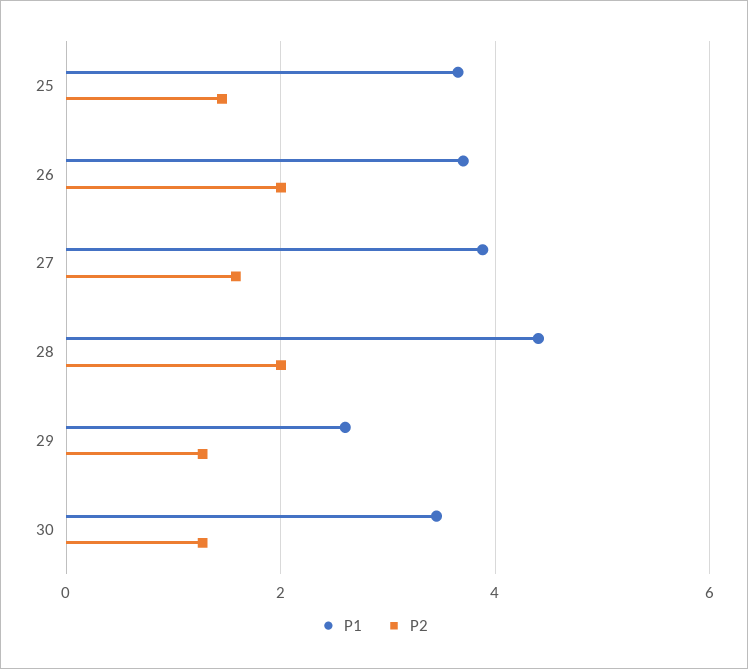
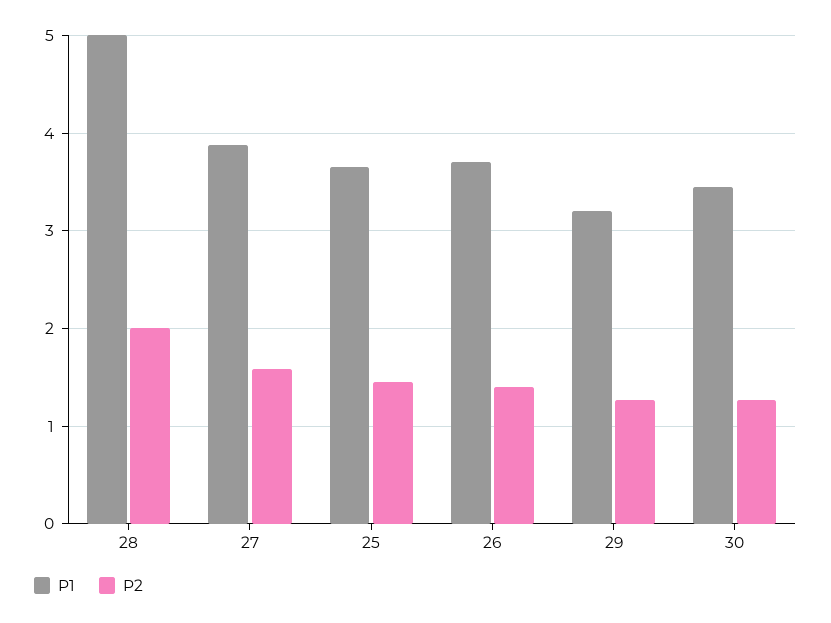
P2, 26: 2 -> 1.4
P1, 28: 4.4 -> 5
P1, 29: 2.6 -> 3.2

